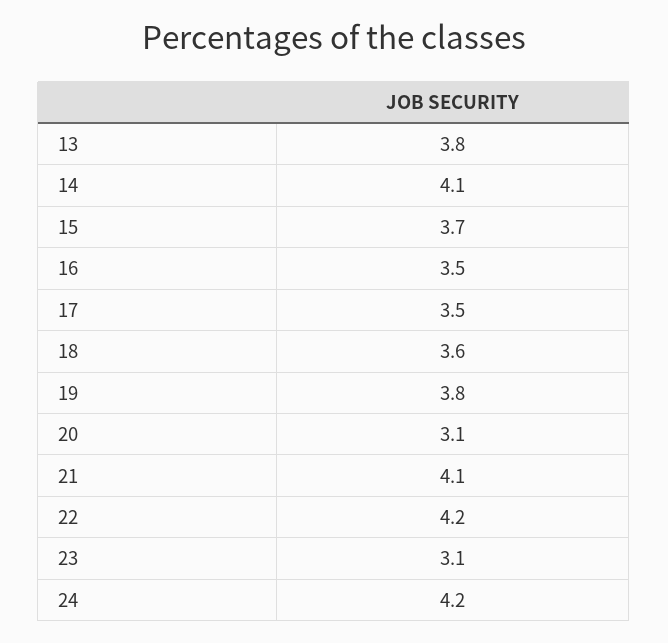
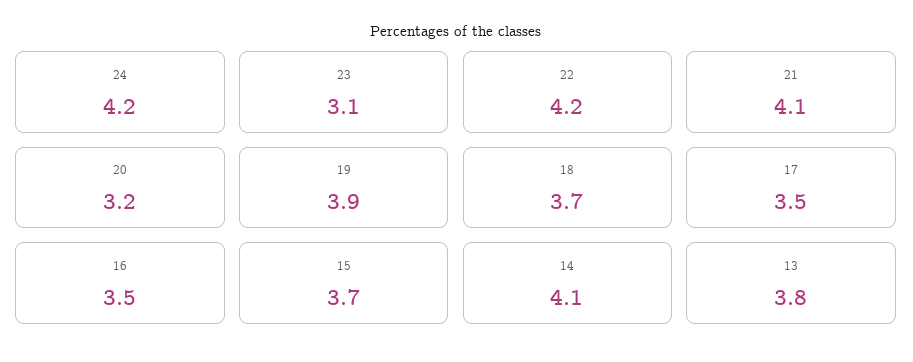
18: 3.6 -> 3.7
19: 3.8 -> 3.9
20: 3.1 -> 3.2

